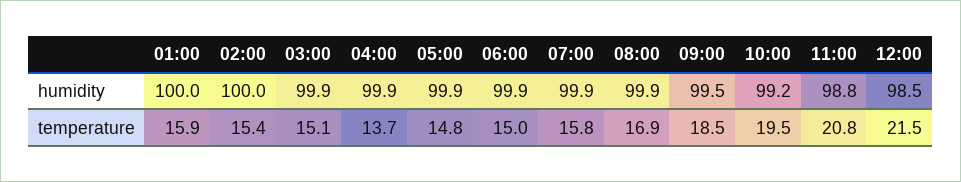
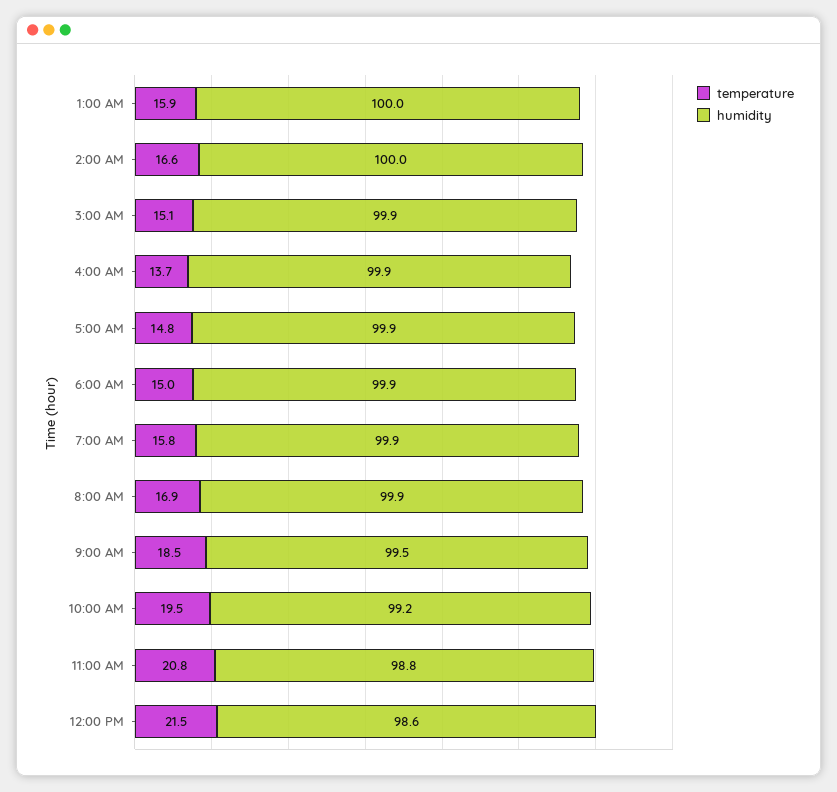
humidity, 12:00: 98.5 -> 98.6
temperature, 02:00: 15.4 -> 16.6

